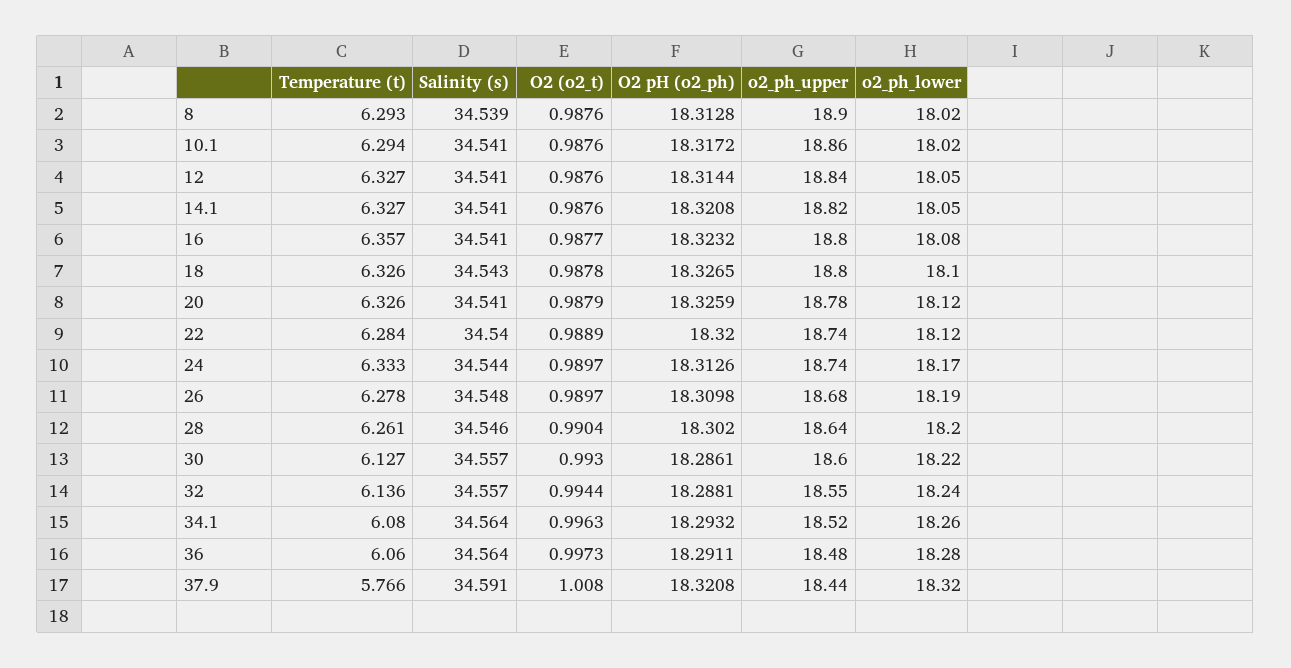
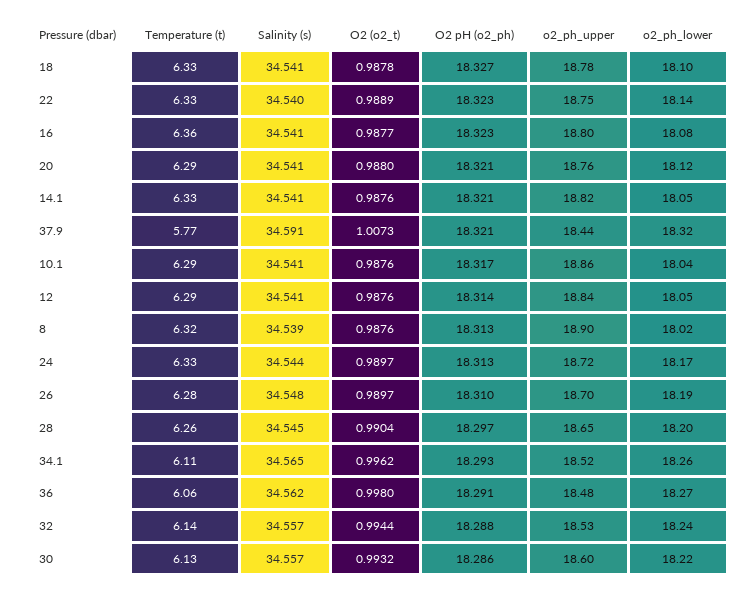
Temperature (t), 8: 6.293 -> 6.32
o2_ph_lower, 10.1: 18.02 -> 18.04
Temperature (t), 12: 6.327 -> 6.29
Salinity (s), 18: 34.543 -> 34.541
o2_ph_upper, 18: 18.8 -> 18.78
Temperature (t), 20: 6.326 -> 6.29
O2 (o2_t), 20: 0.9879 -> 0.988
O2 pH (o2_ph), 20: 18.3259 -> 18.321
o2_ph_upper, 20: 18.78 -> 18.76
Temperature (t), 22: 6.284 -> 6.33
O2 pH (o2_ph), 22: 18.32 -> 18.323
o2_ph_upper, 22: 18.74 -> 18.75
o2_ph_lower, 22: 18.12 -> 18.14
o2_ph_upper, 24: 18.74 -> 18.72
o2_ph_upper, 26: 18.68 -> 18.7
Salinity (s), 28: 34.546 -> 34.545
O2 pH (o2_ph), 28: 18.302 -> 18.297
o2_ph_upper, 28: 18.64 -> 18.65
O2 (o2_t), 30: 0.993 -> 0.9932
o2_ph_upper, 32: 18.55 -> 18.53
Temperature (t), 34.1: 6.08 -> 6.11
Salinity (s), 34.1: 34.564 -> 34.565
O2 (o2_t), 34.1: 0.9963 -> 0.9962
Salinity (s), 36: 34.564 -> 34.562
O2 (o2_t), 36: 0.9973 -> 0.998
o2_ph_lower, 36: 18.28 -> 18.27
O2 (o2_t), 37.9: 1.008 -> 1.0073

